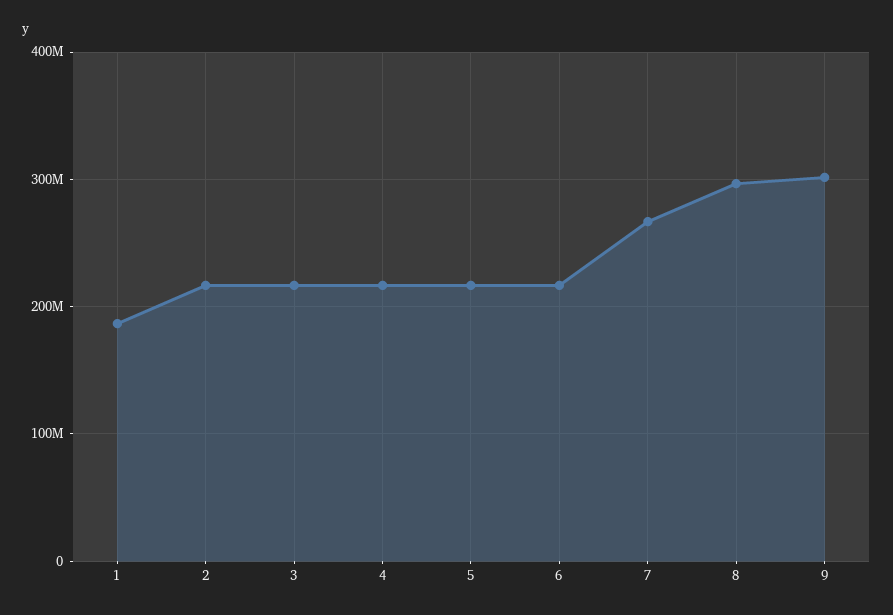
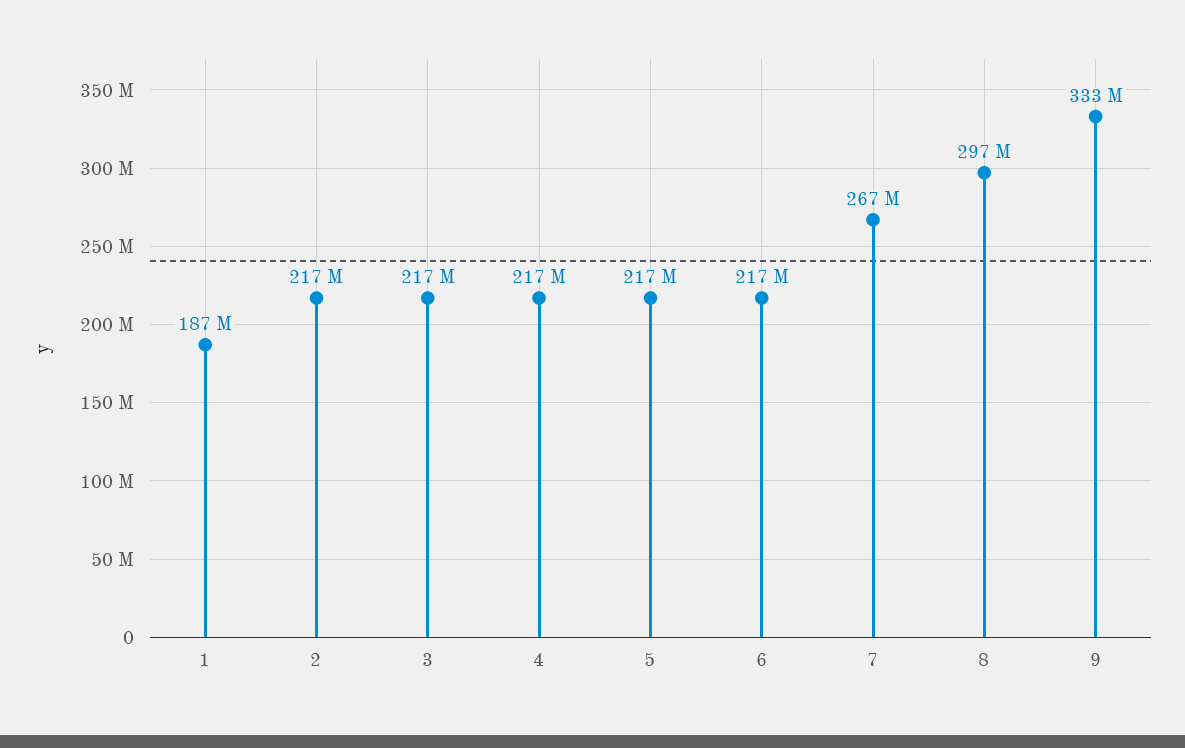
9: 300000000 -> 333000000

